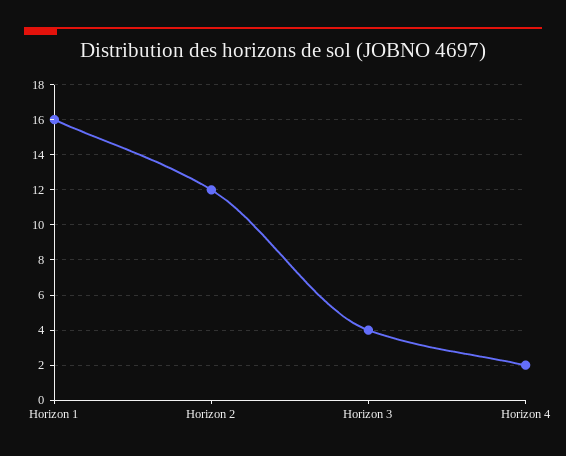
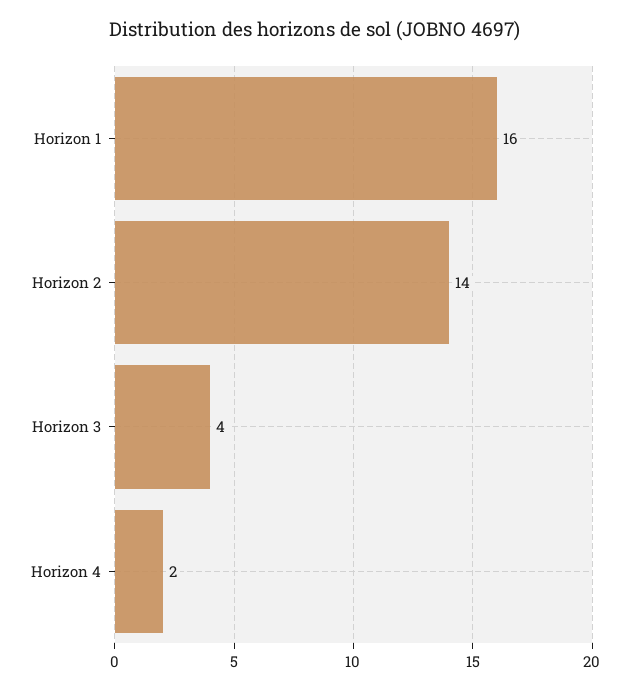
Horizon 2: 12 -> 14

